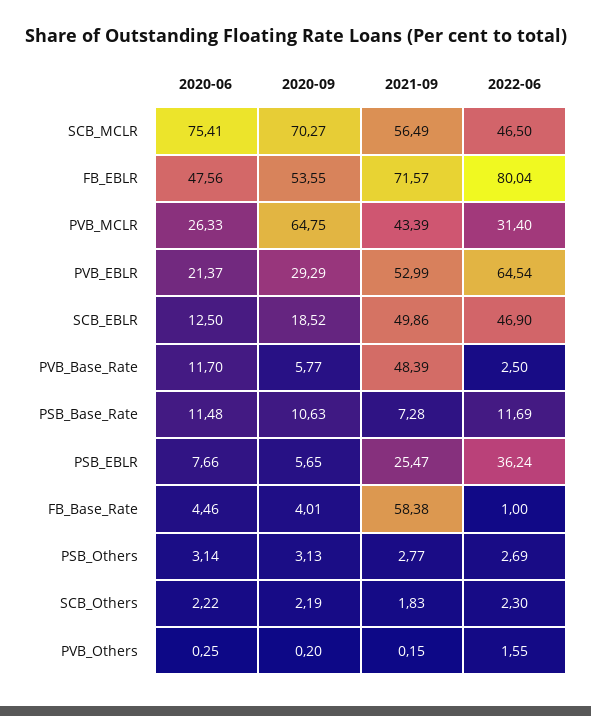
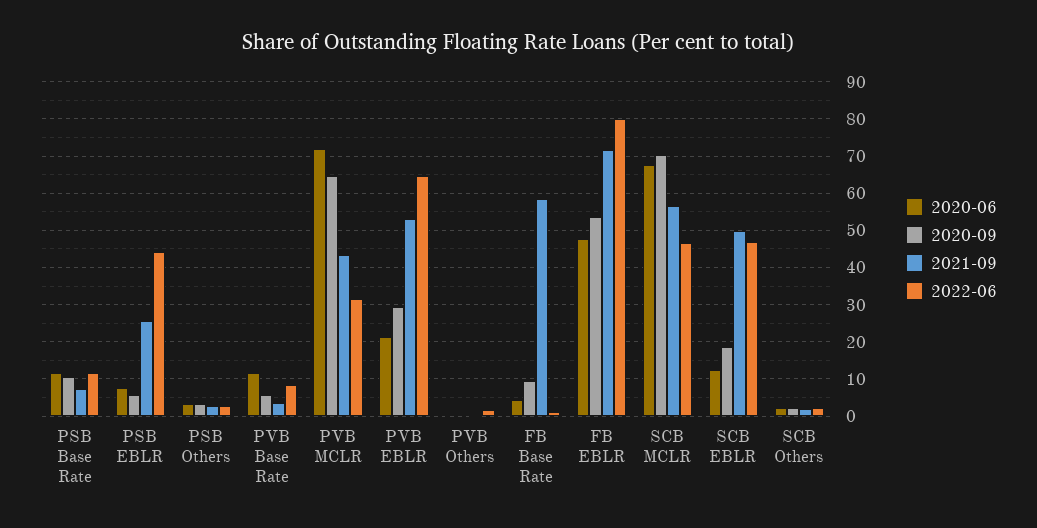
2020-06, SCB_MCLR: 75.41 -> 68
2020-06, PVB_MCLR: 26.33 -> 72
2021-09, PVB_Base_Rate: 48.39 -> 4
2022-06, PVB_Base_Rate: 2.5 -> 8
2022-06, PSB_EBLR: 36.24 -> 44
2020-09, FB_Base_Rate: 4.01 -> 10

